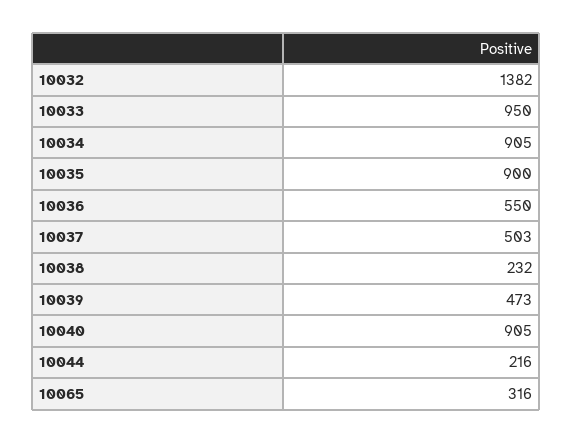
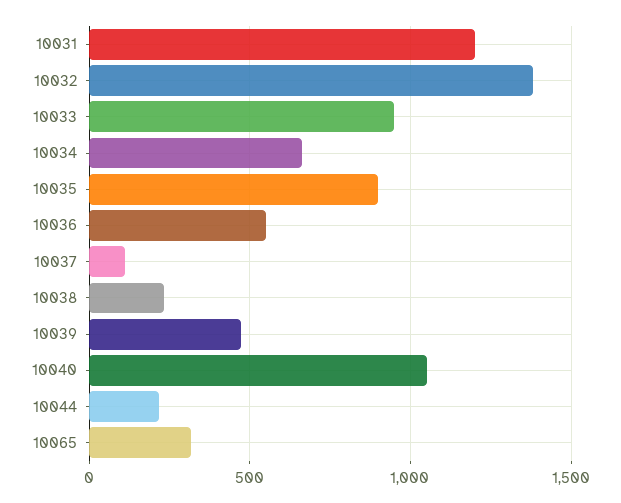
10034: 905 -> 650
10037: 503 -> 100
10040: 905 -> 1050
10031: none -> 1200

